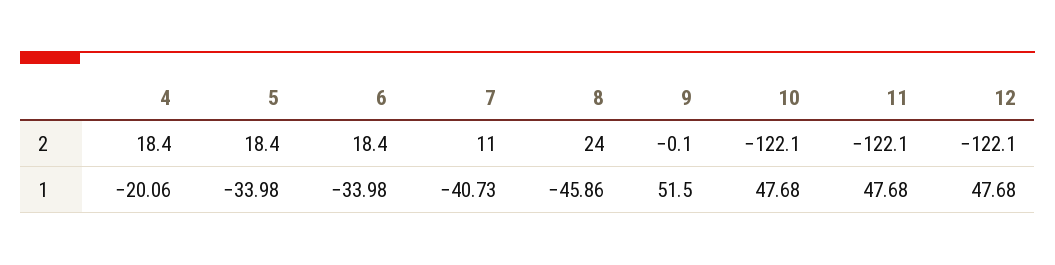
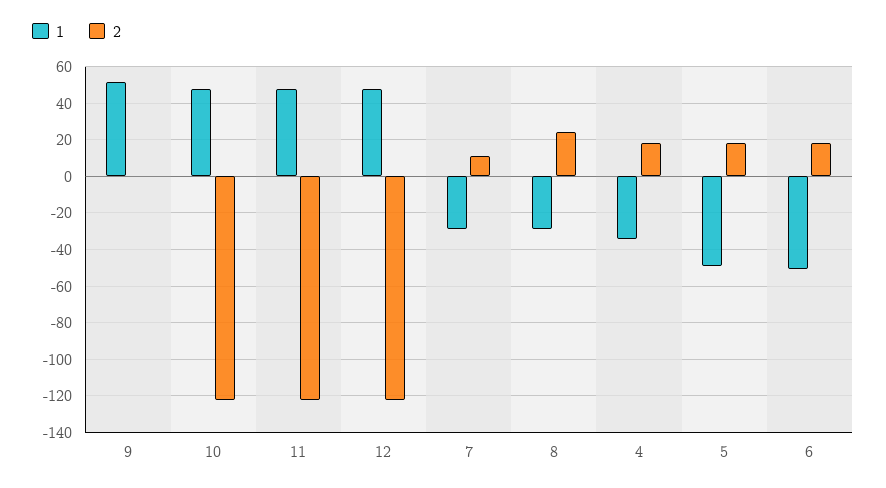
1, 4: -20.06 -> -35
1, 5: -33.98 -> -50
1, 6: -33.98 -> -50
1, 7: -40.73 -> -30
1, 8: -45.86 -> -30

